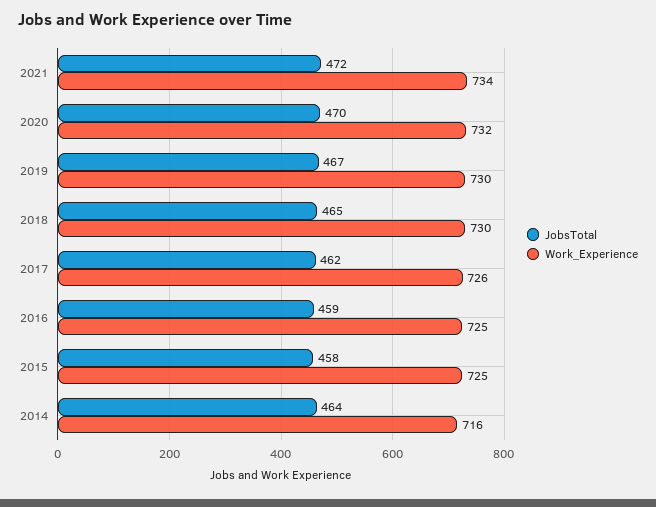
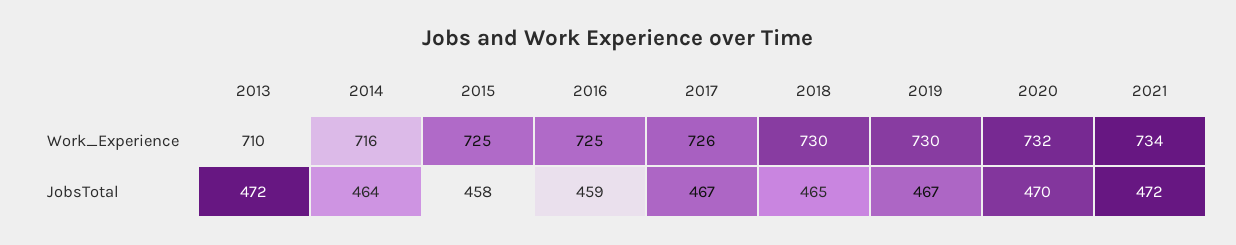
JobsTotal, 2017: 462 -> 467
Work_Experience, 2013: none -> 710
JobsTotal, 2013: none -> 472

